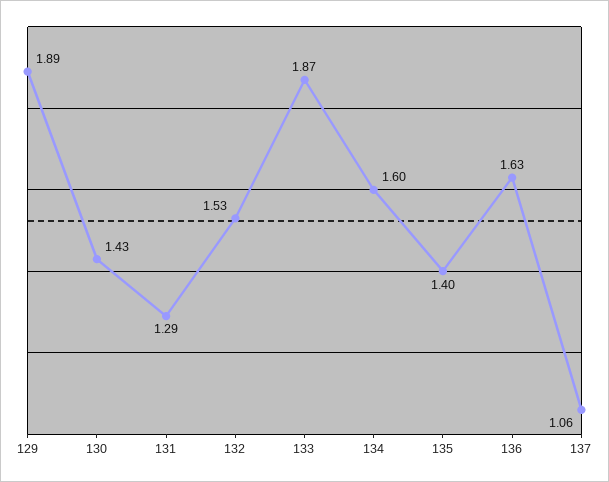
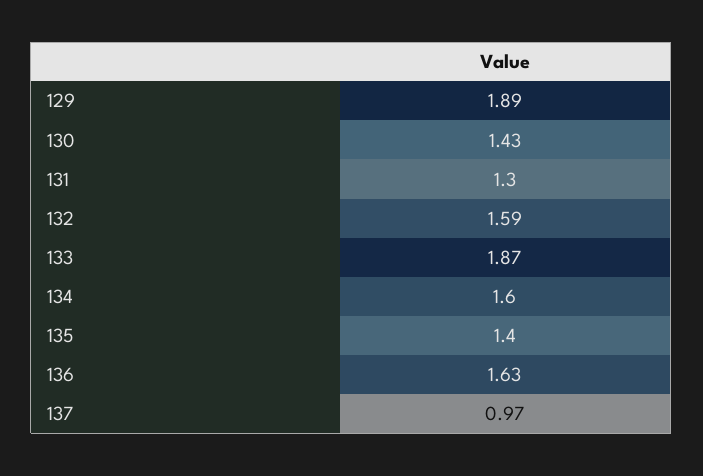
131: 1.29 -> 1.3
132: 1.53 -> 1.59
137: 1.06 -> 0.97

